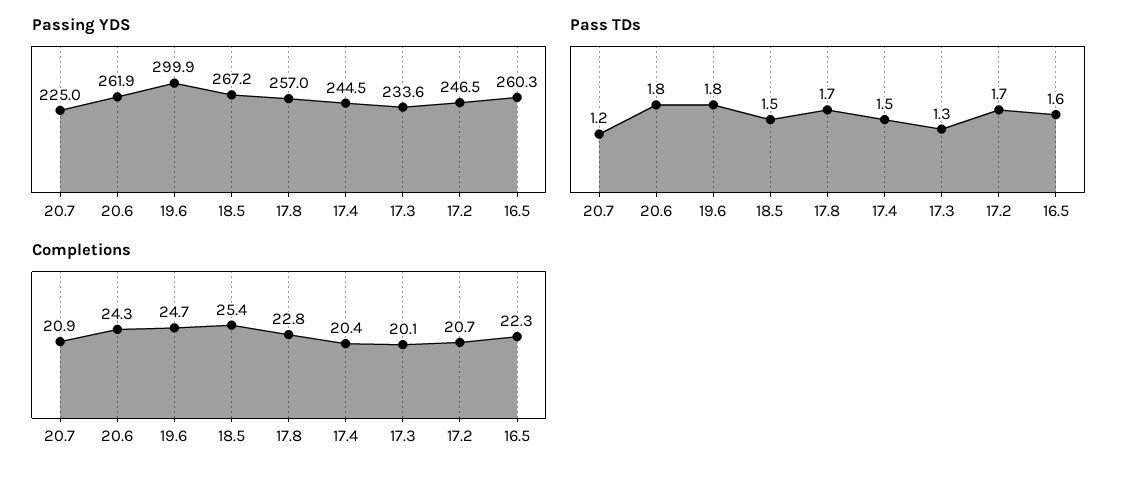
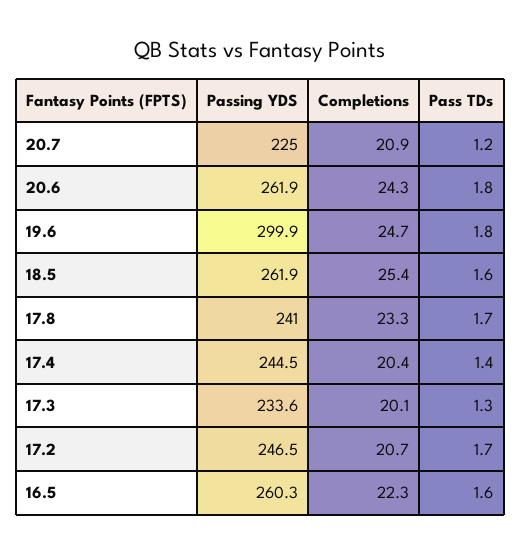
Passing YDS, 18.5: 267.2 -> 261.9
Passing YDS, 17.8: 257 -> 241
Pass TDs, 18.5: 1.5 -> 1.6
Pass TDs, 17.4: 1.5 -> 1.4
Completions, 17.8: 22.8 -> 23.3

